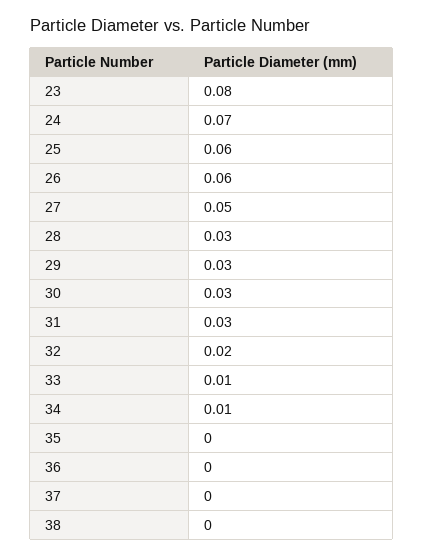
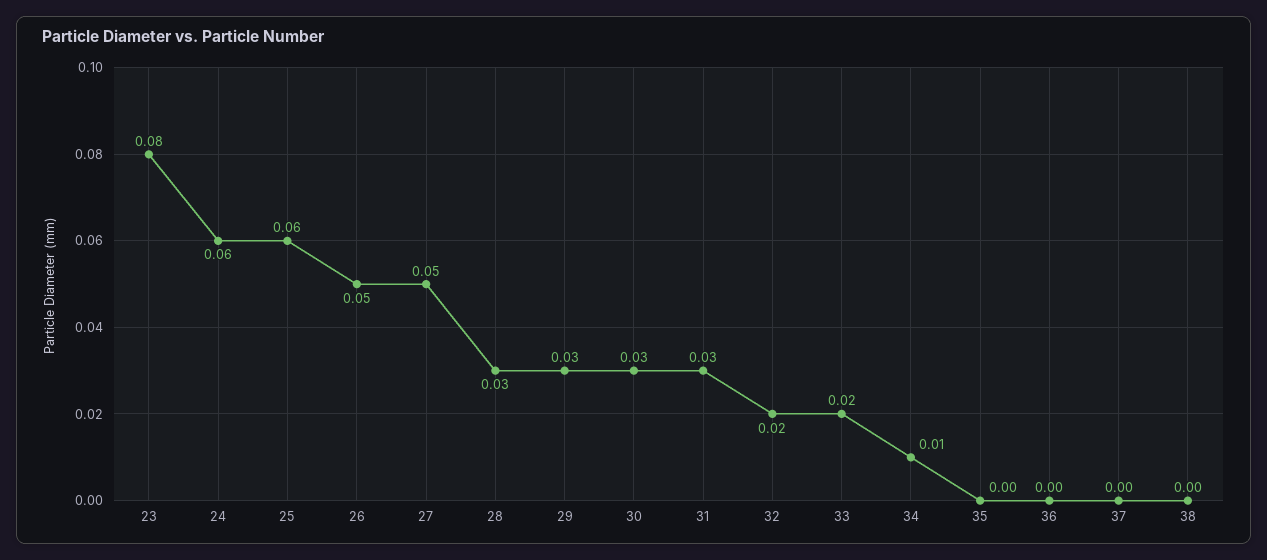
24: 0.07 -> 0.06
26: 0.06 -> 0.05
33: 0.01 -> 0.02

